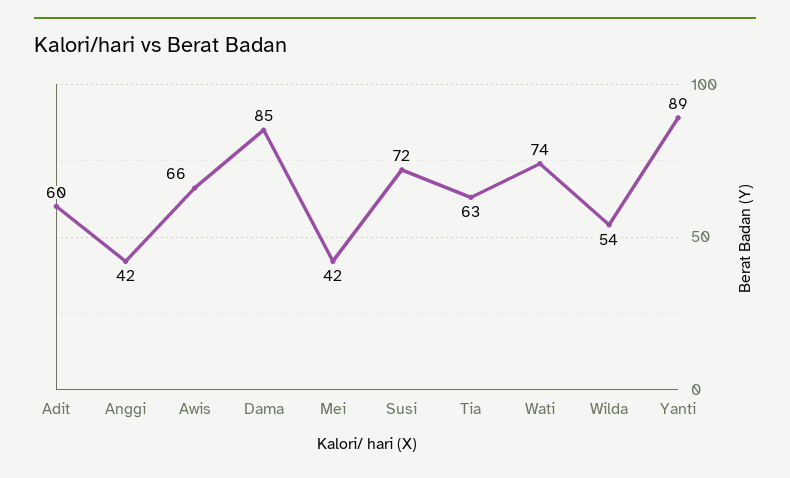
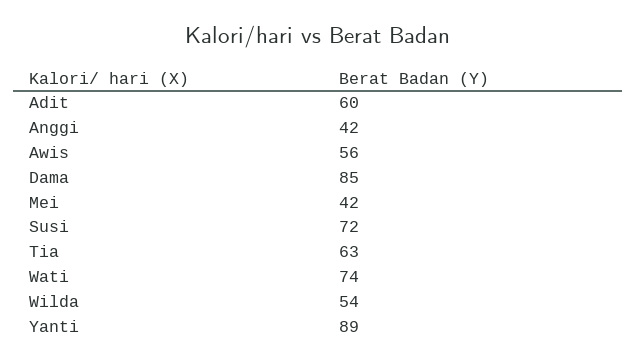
Awis: 66 -> 56

